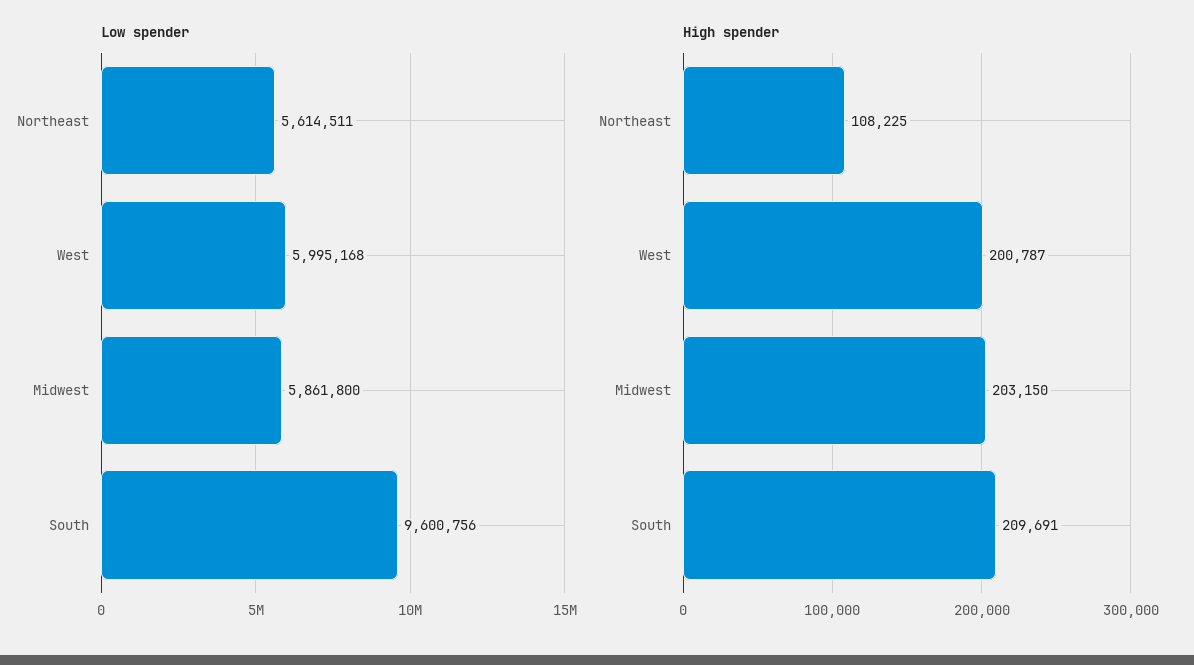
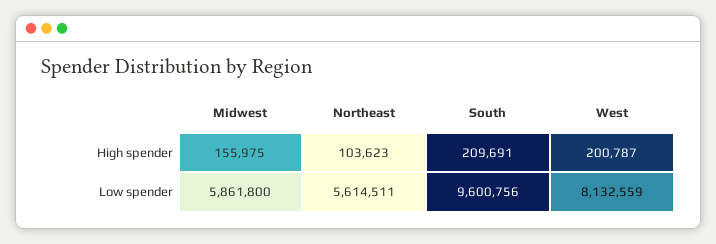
Low spender, West: 5995168 -> 8132559
High spender, Northeast: 108225 -> 103623
High spender, Midwest: 203150 -> 155975

